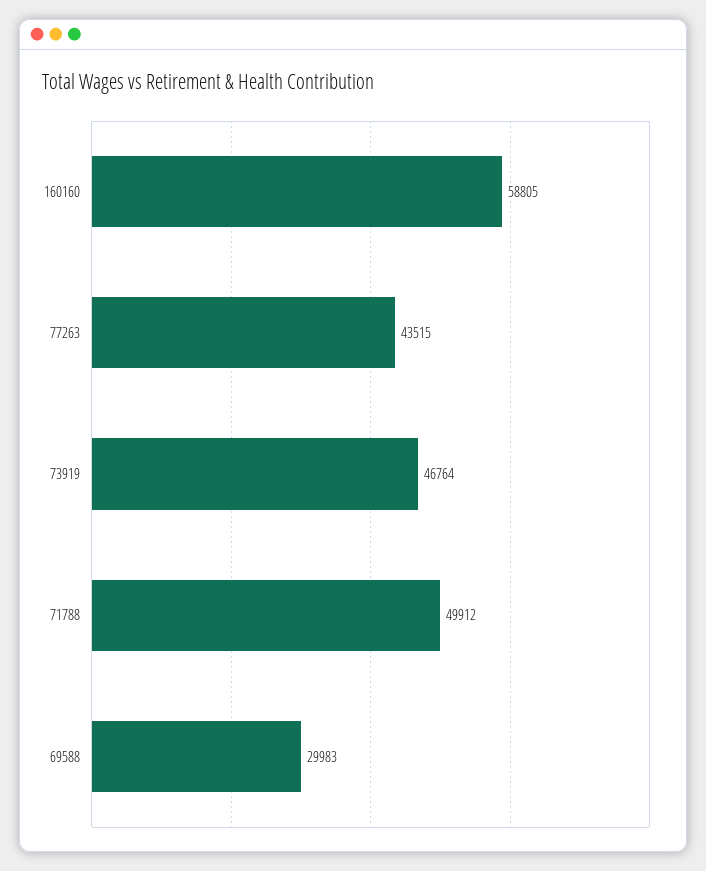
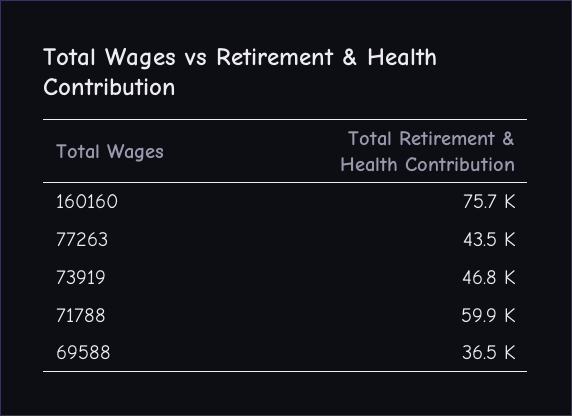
160160: 58805 -> 75700
71788: 49912 -> 59900
69588: 29983 -> 36500

